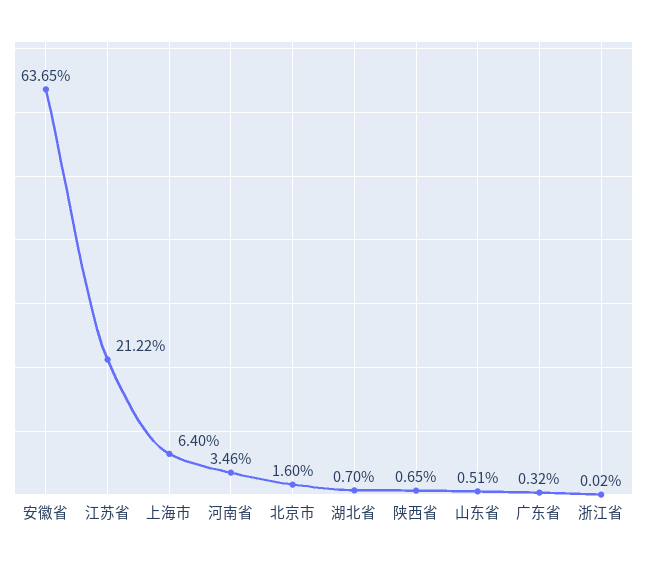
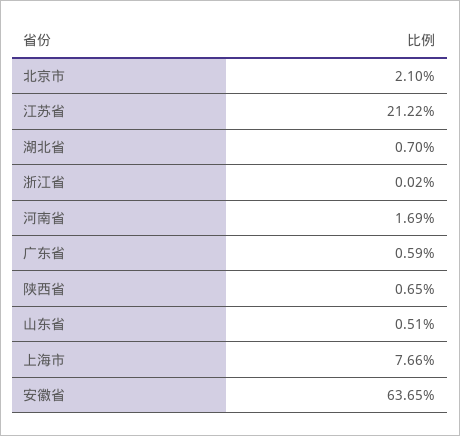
上海市: 6.4 -> 7.66
河南省: 3.46 -> 1.69
北京市: 1.6 -> 2.1
广东省: 0.32 -> 0.59

